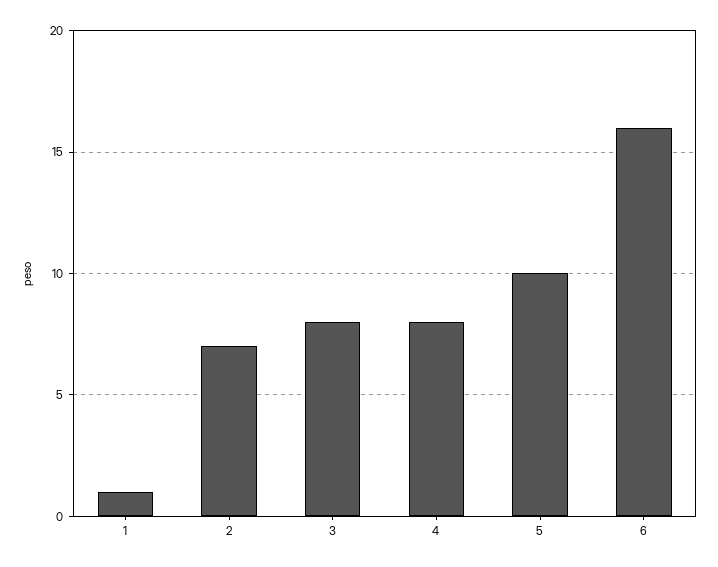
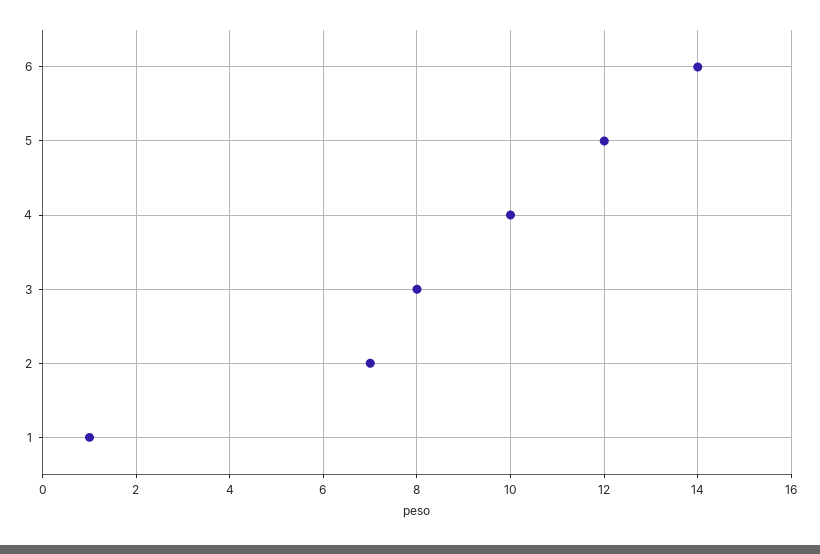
4: 8 -> 10
5: 10 -> 12
6: 16 -> 14

